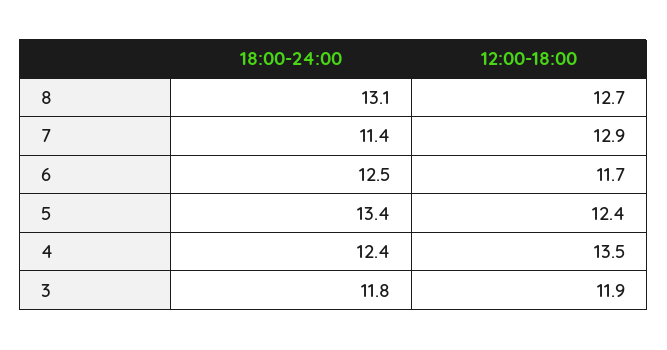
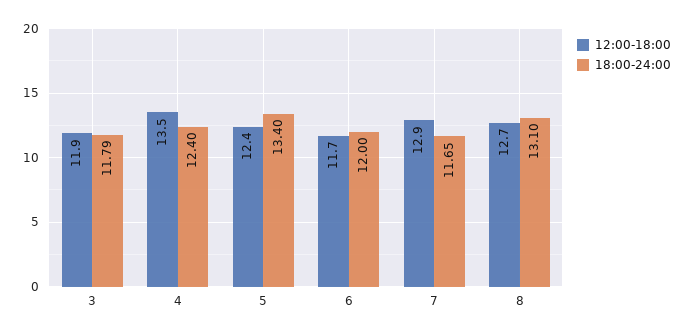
18:00-24:00, 7: 11.4 -> 11.65
18:00-24:00, 6: 12.5 -> 12
18:00-24:00, 3: 11.8 -> 11.79

